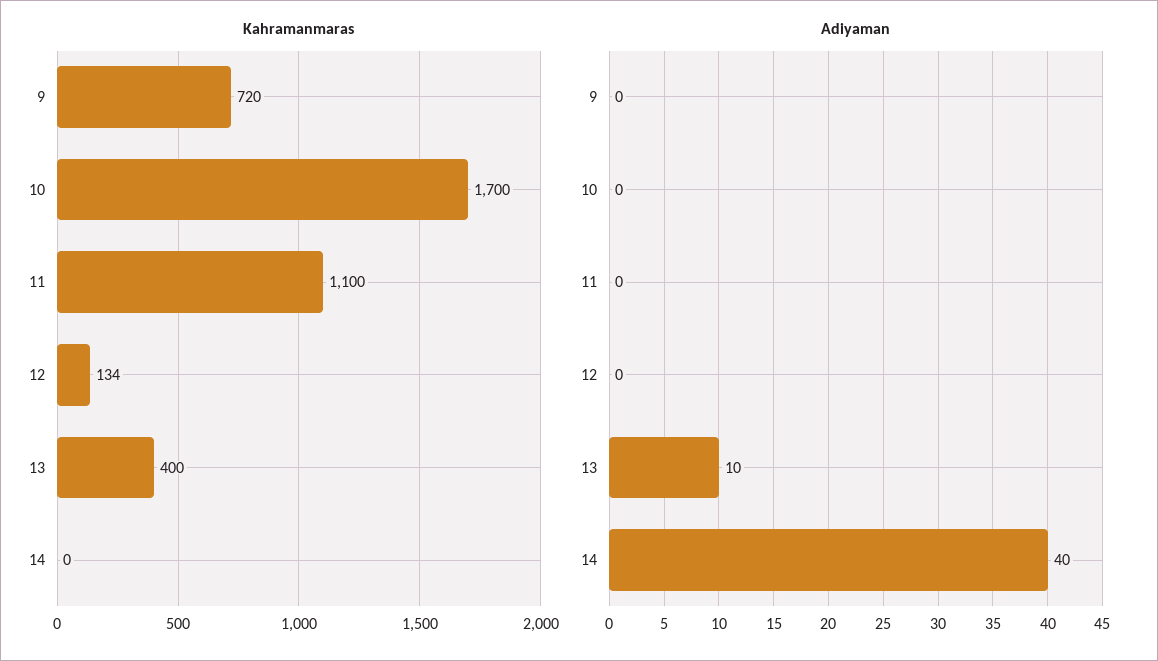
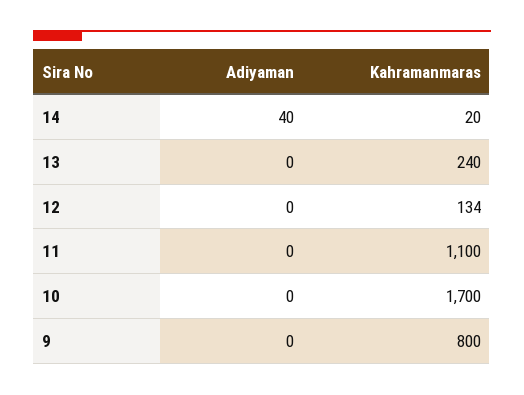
Kahramanmaras, 9: 720 -> 800
Kahramanmaras, 13: 400 -> 240
Kahramanmaras, 14: 0 -> 20
Adiyaman, 13: 10 -> 0

